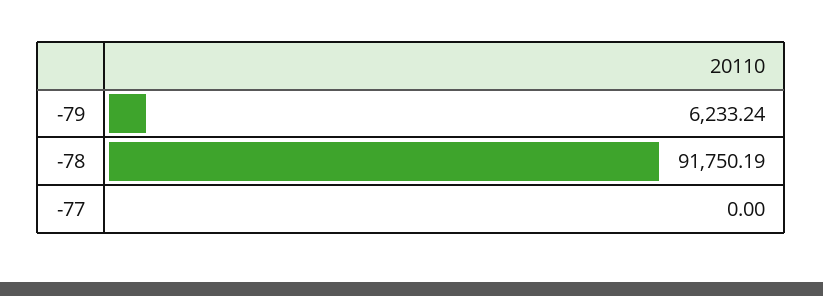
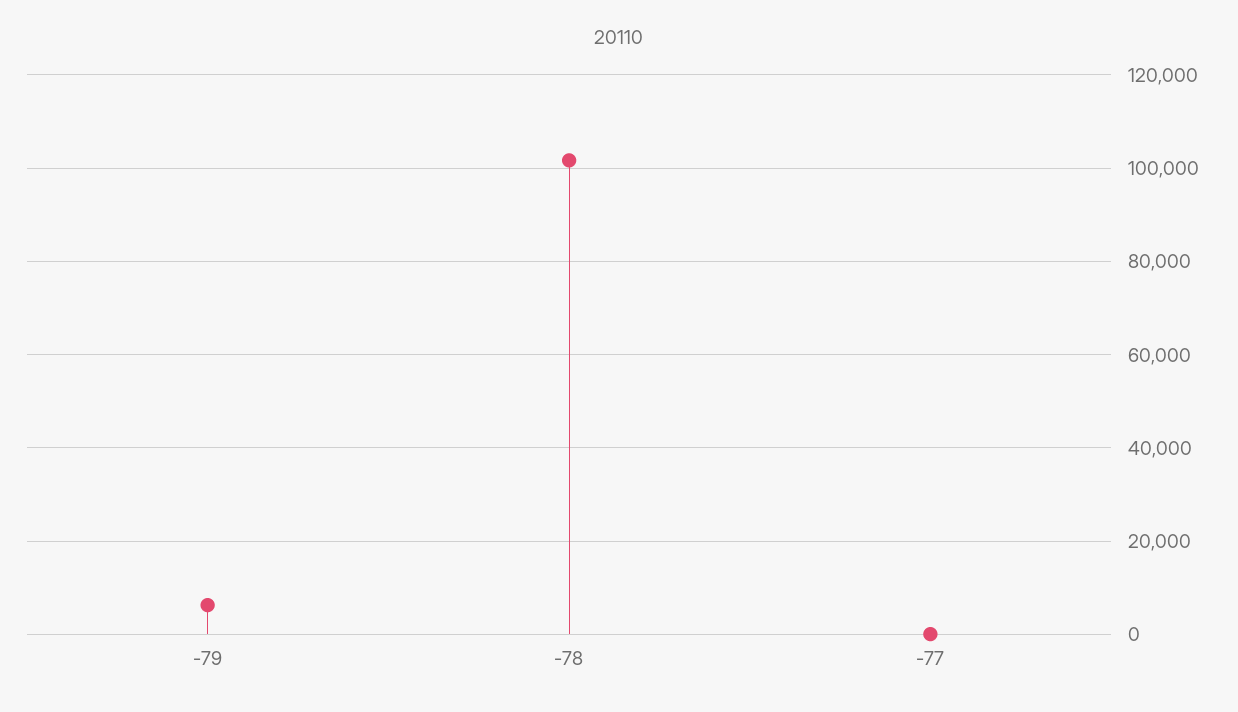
-78: 91750.19 -> 102000

